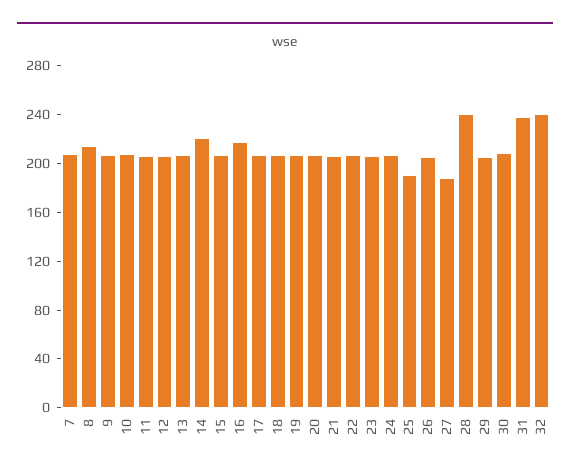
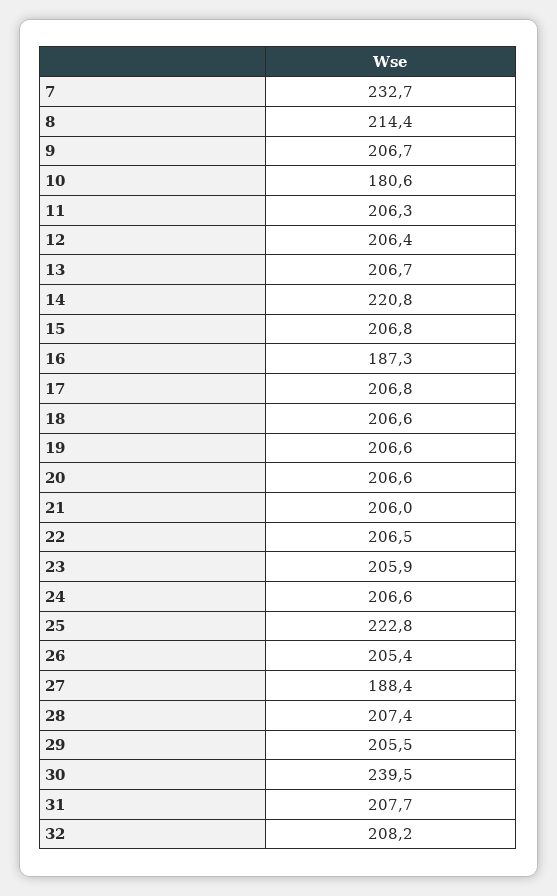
7: 210 -> 232.7
10: 210 -> 180.6
16: 220 -> 187.3
25: 190 -> 222.8
28: 240 -> 207.4
30: 210 -> 239.5
31: 240 -> 207.7
32: 240 -> 208.2

